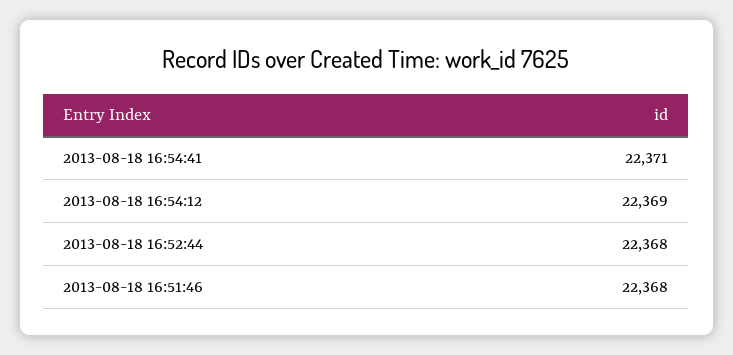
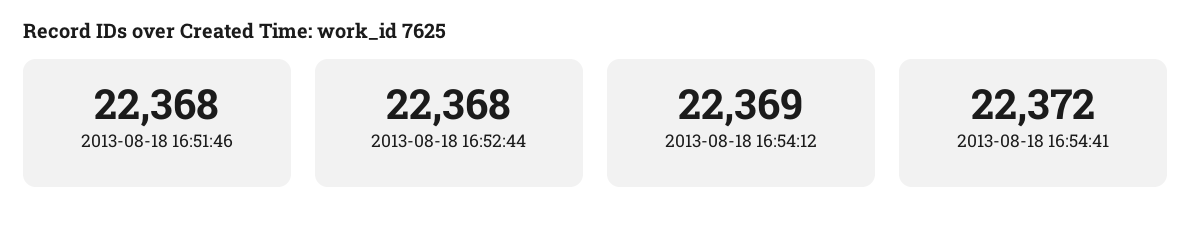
2013-08-18 16:54:41: 22371 -> 22372

